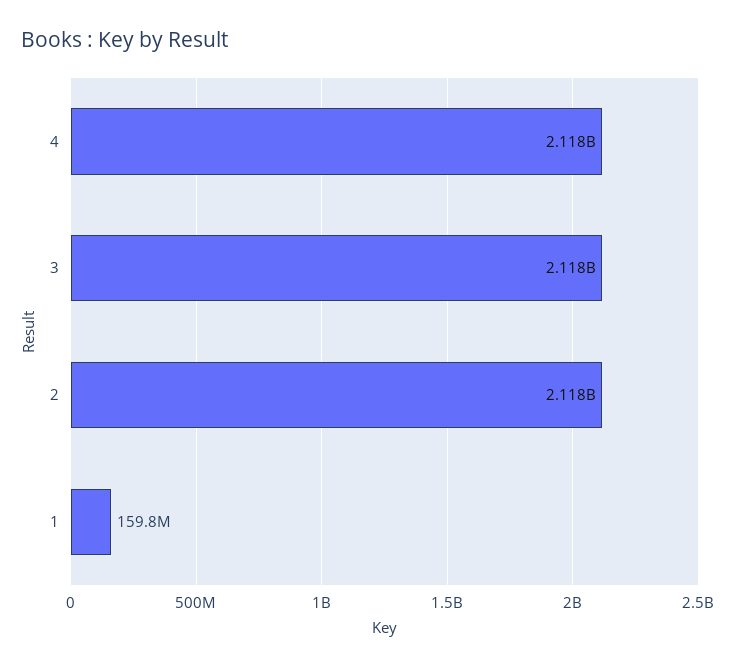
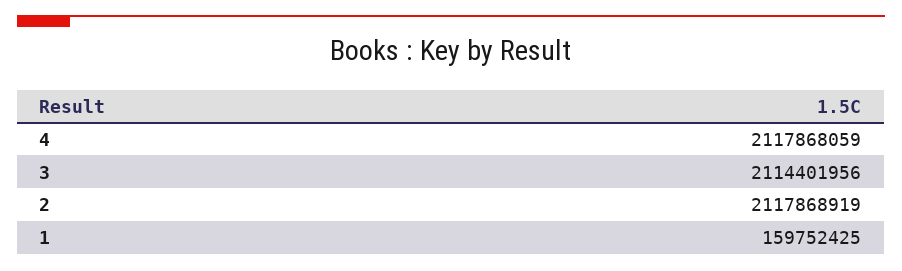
3: 2118000000 -> 2114401956

